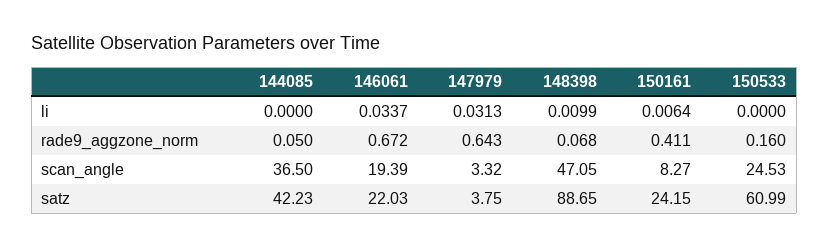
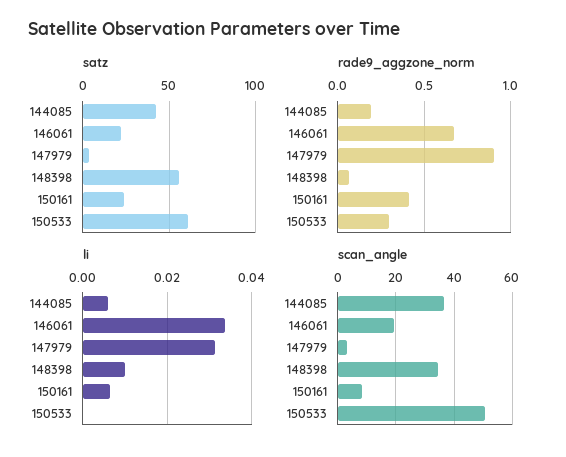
li, 144085: 0 -> 0.006
rade9_aggzone_norm, 144085: 0.05 -> 0.2
rade9_aggzone_norm, 147979: 0.643 -> 0.9
rade9_aggzone_norm, 150533: 0.16 -> 0.3
scan_angle, 148398: 47.05 -> 35
scan_angle, 150533: 24.53 -> 50
satz, 148398: 88.65 -> 55

